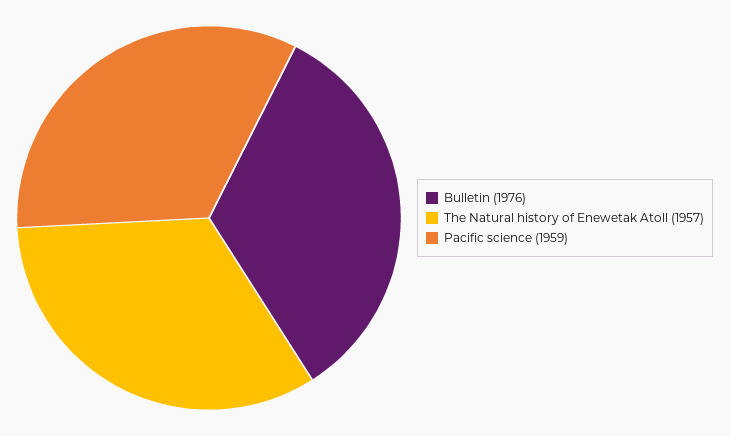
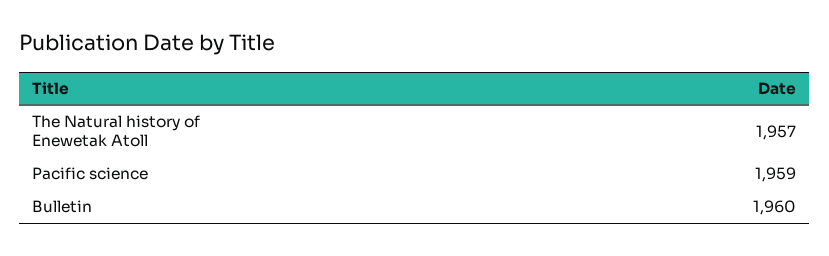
Bulletin: 1976 -> 1960

